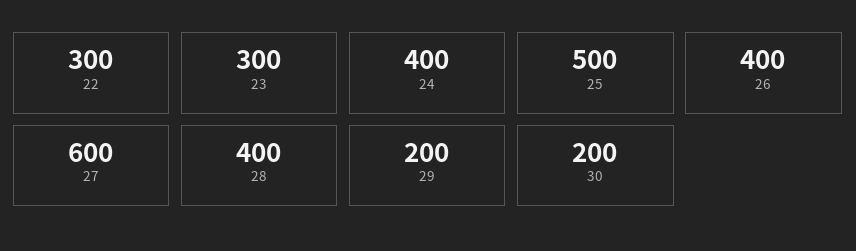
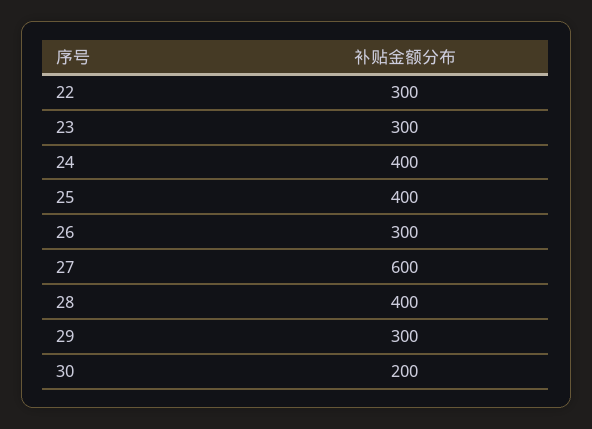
25: 500 -> 400
26: 400 -> 300
29: 200 -> 300

